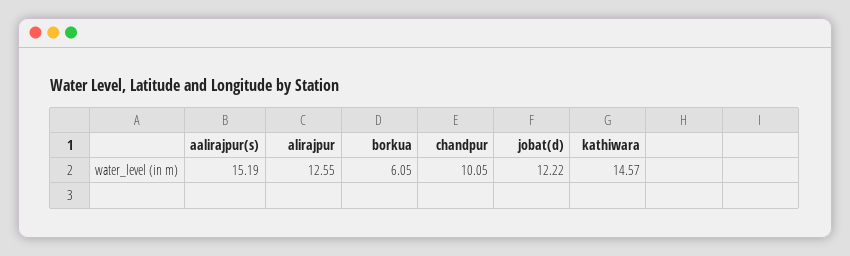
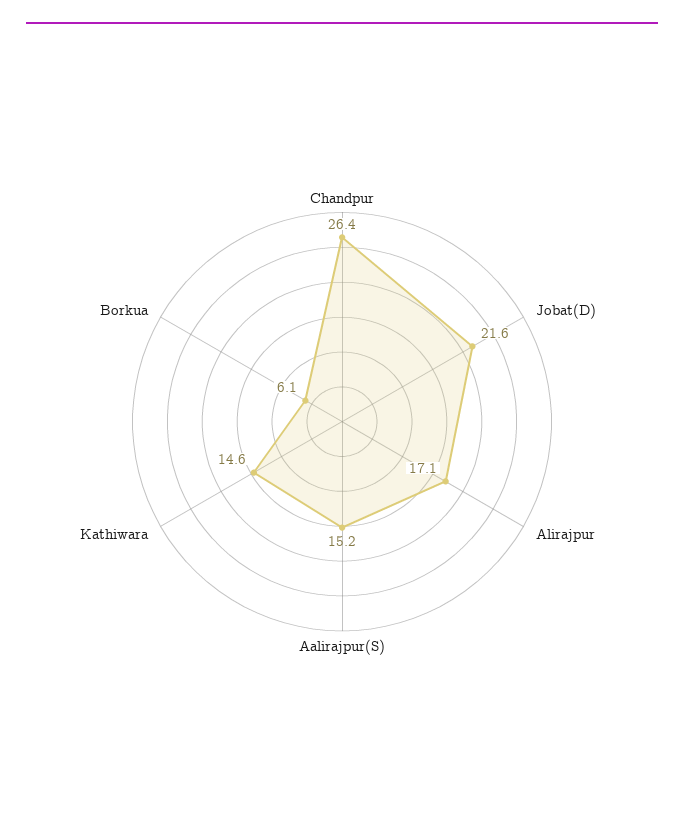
alirajpur: 12.55 -> 17.1
chandpur: 10.05 -> 26.4
jobat(d): 12.22 -> 21.6

